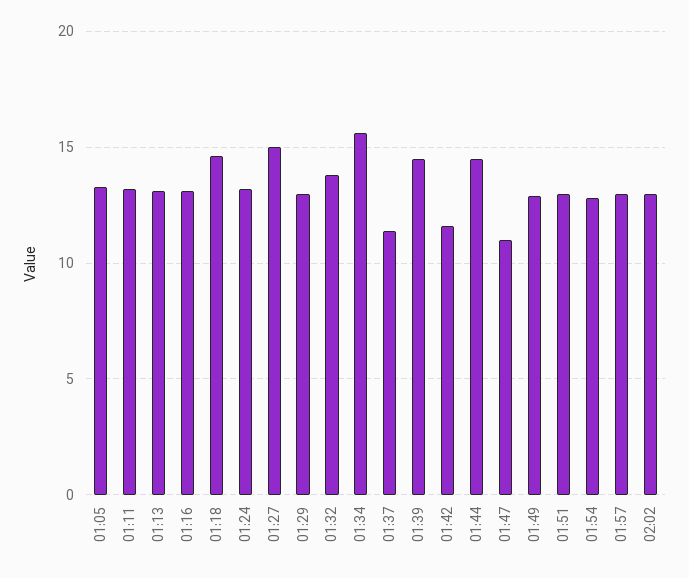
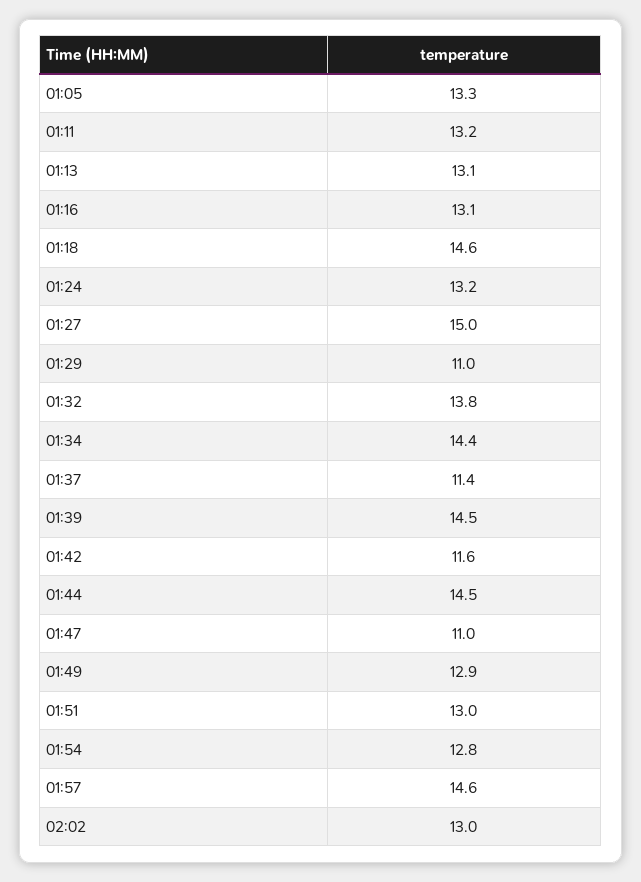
01:29: 13 -> 11
01:34: 15.5 -> 14.4
01:57: 13 -> 14.6

